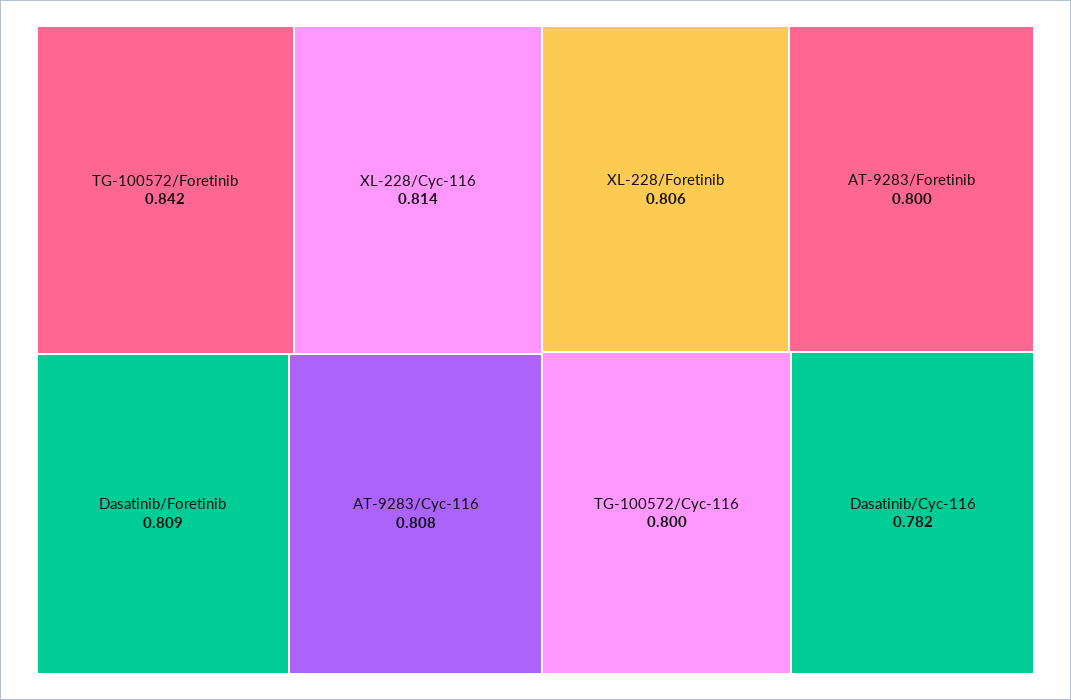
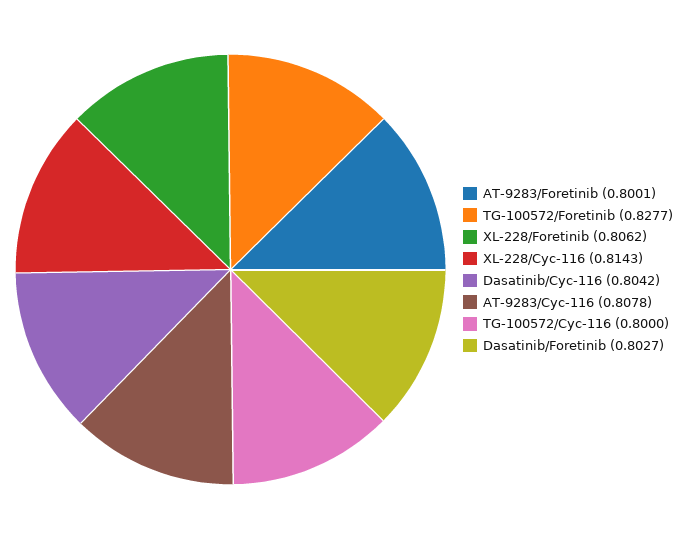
TG-100572/Foretinib: 0.842 -> 0.8277
Dasatinib/Foretinib: 0.809 -> 0.8027
Dasatinib/Cyc-116: 0.782 -> 0.8042

